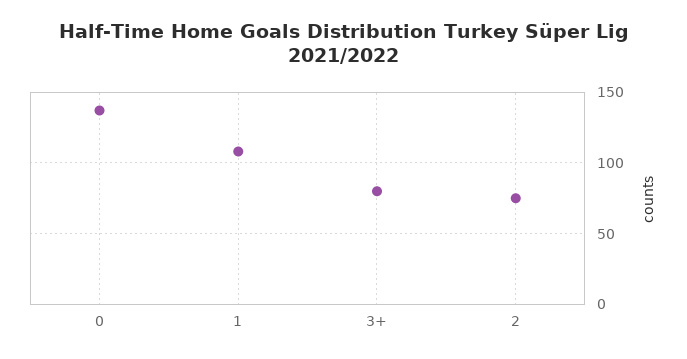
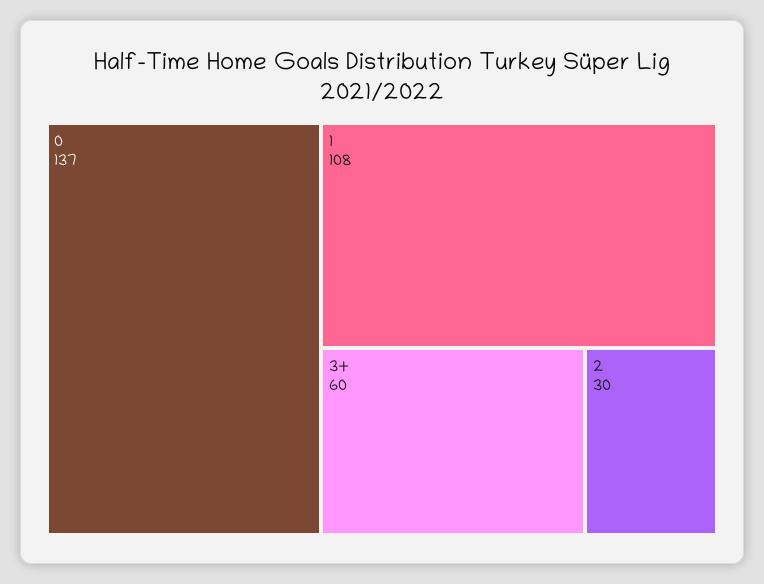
3+: 80 -> 60
2: 75 -> 30

